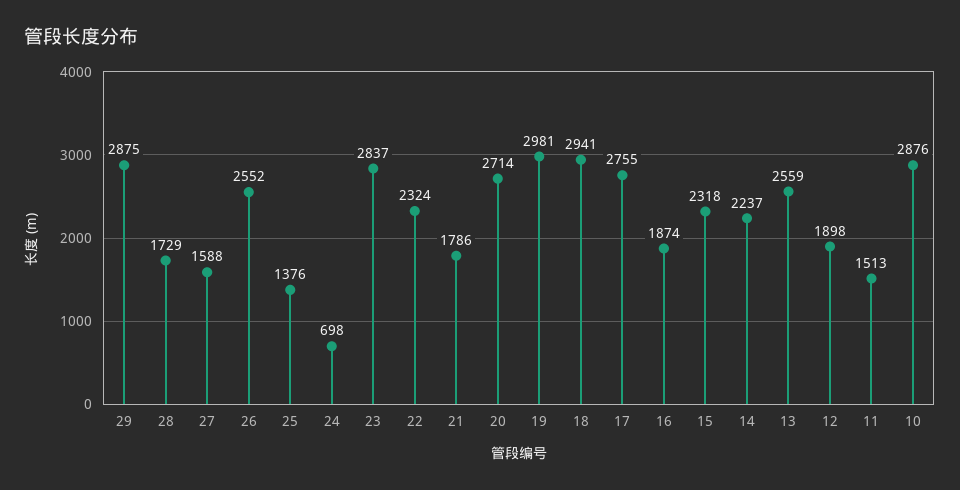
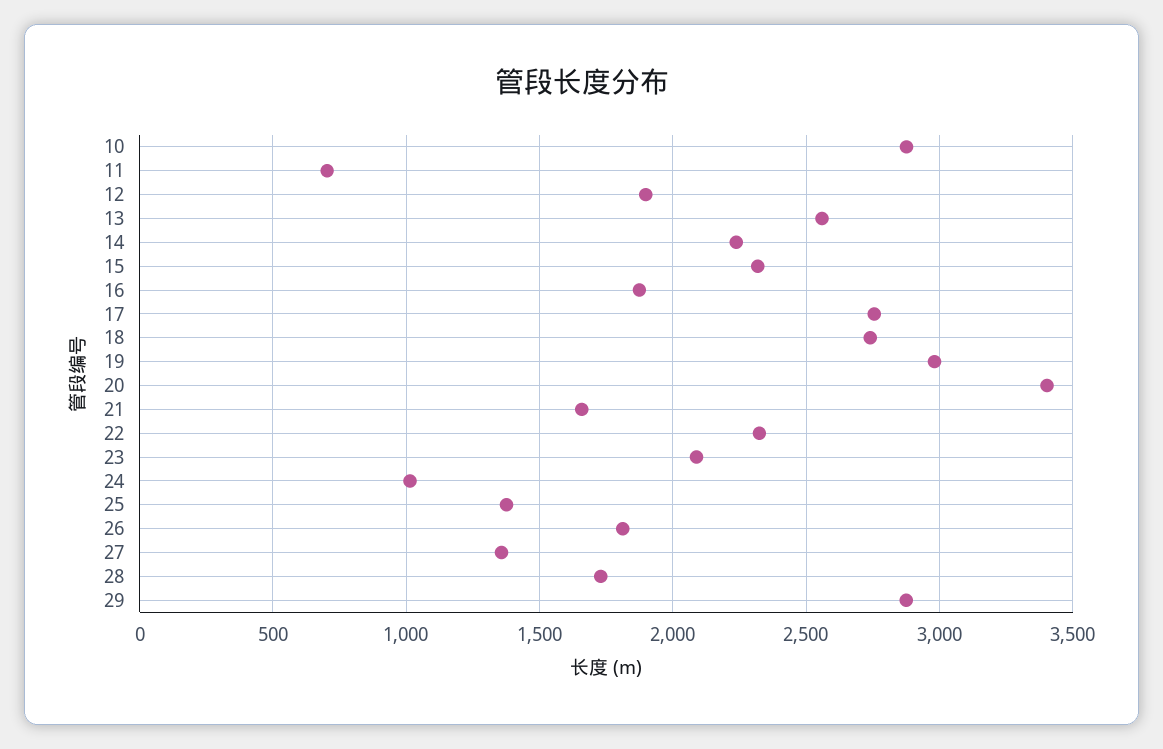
27: 1588 -> 1350
26: 2552 -> 1800
24: 698 -> 1000
23: 2837 -> 2100
21: 1786 -> 1650
20: 2714 -> 3400
18: 2941 -> 2750
11: 1513 -> 700

